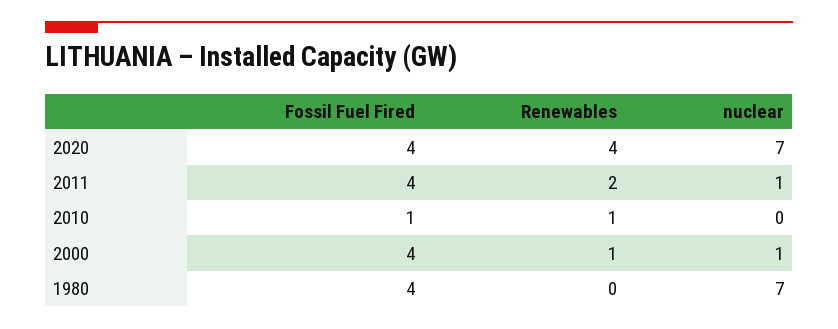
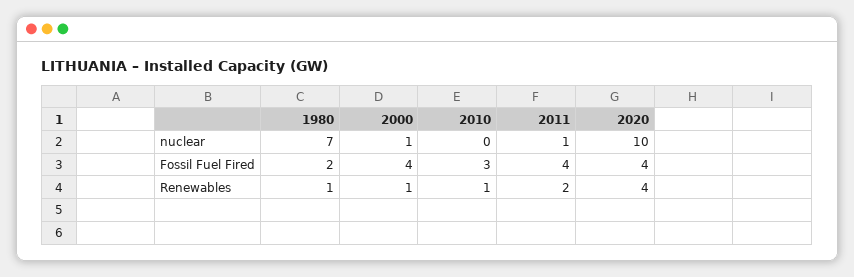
nuclear, 2020: 7 -> 10
Fossil Fuel Fired, 2010: 1 -> 3
Fossil Fuel Fired, 1980: 4 -> 2
Renewables, 1980: 0 -> 1

